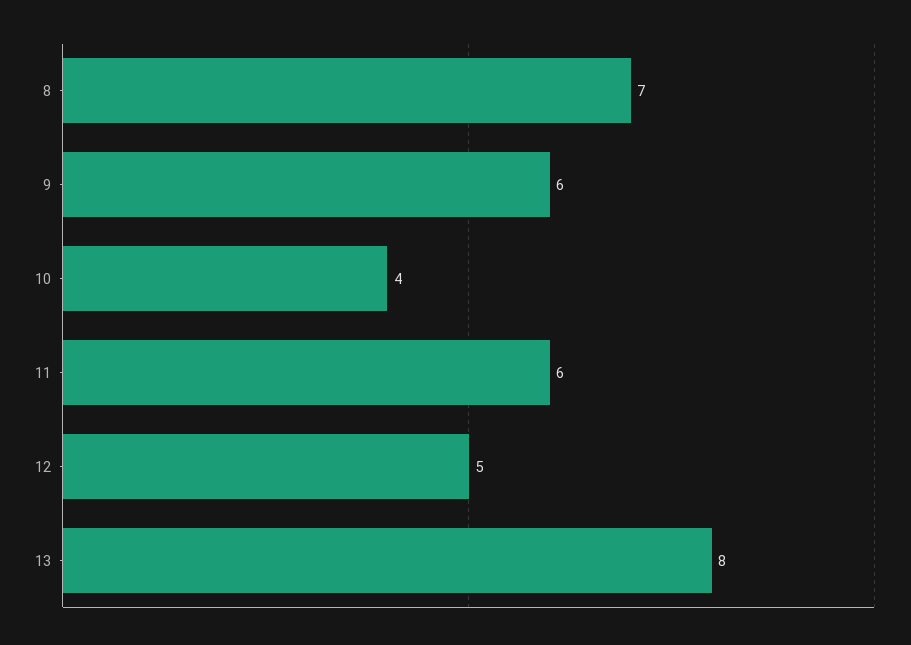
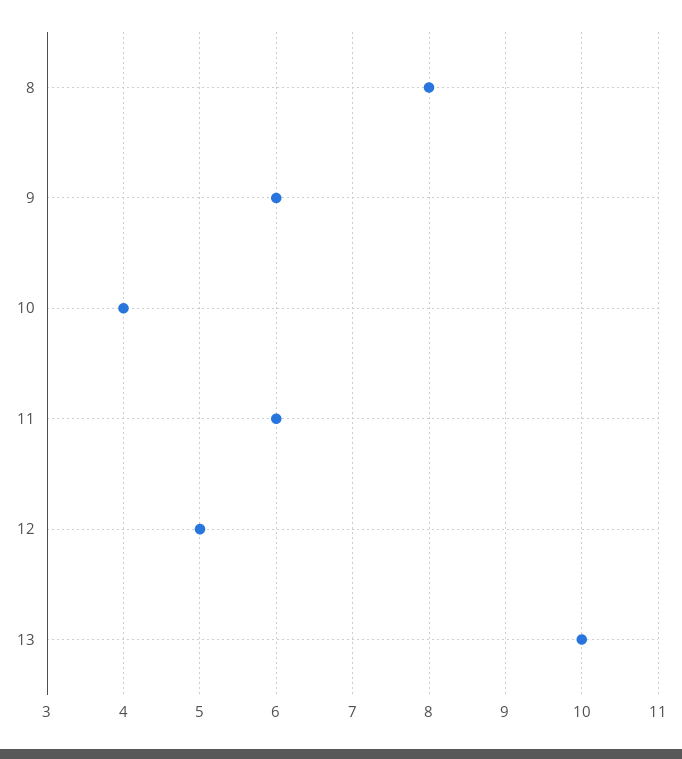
8: 7 -> 8
13: 8 -> 10

